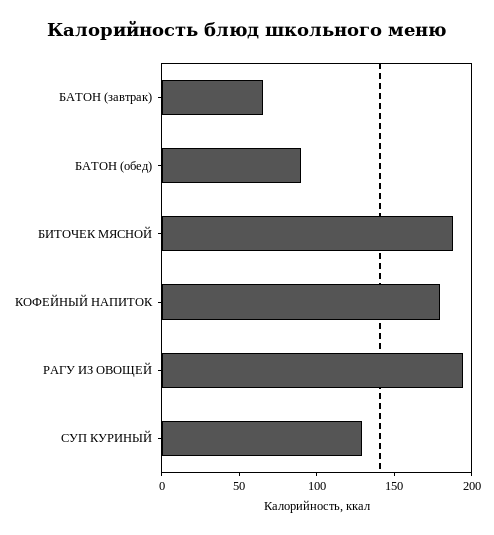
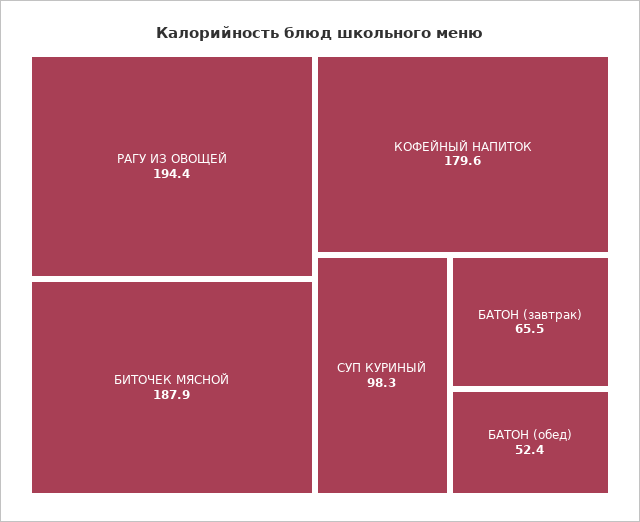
БАТОН (обед): 90 -> 52.4
СУП КУРИНЫЙ: 130 -> 98.3

